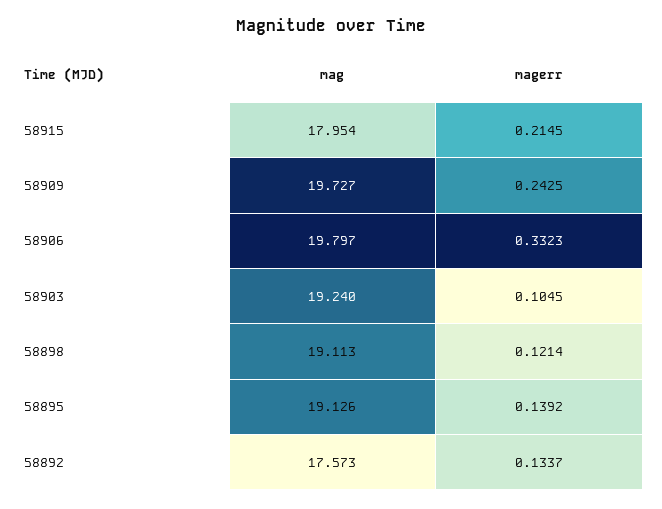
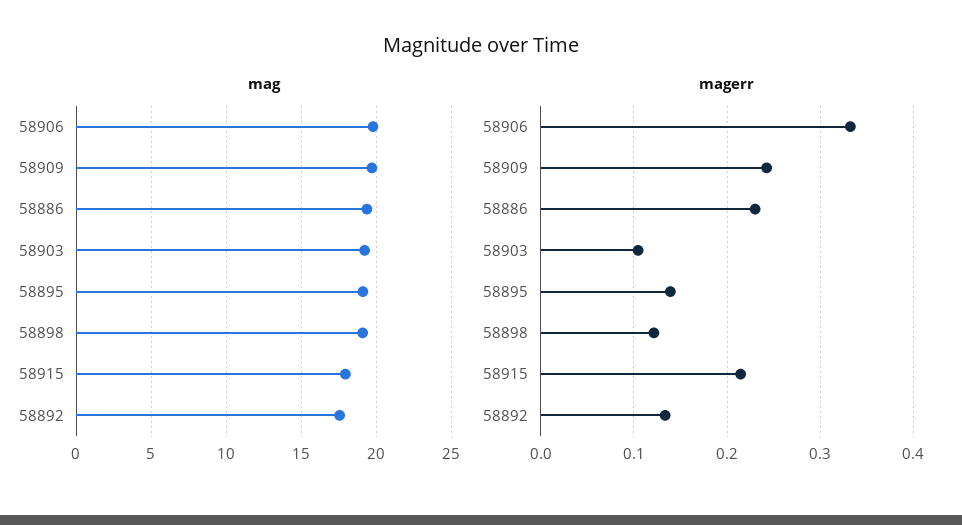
mag, 58886: none -> 19.5
magerr, 58886: none -> 0.23

